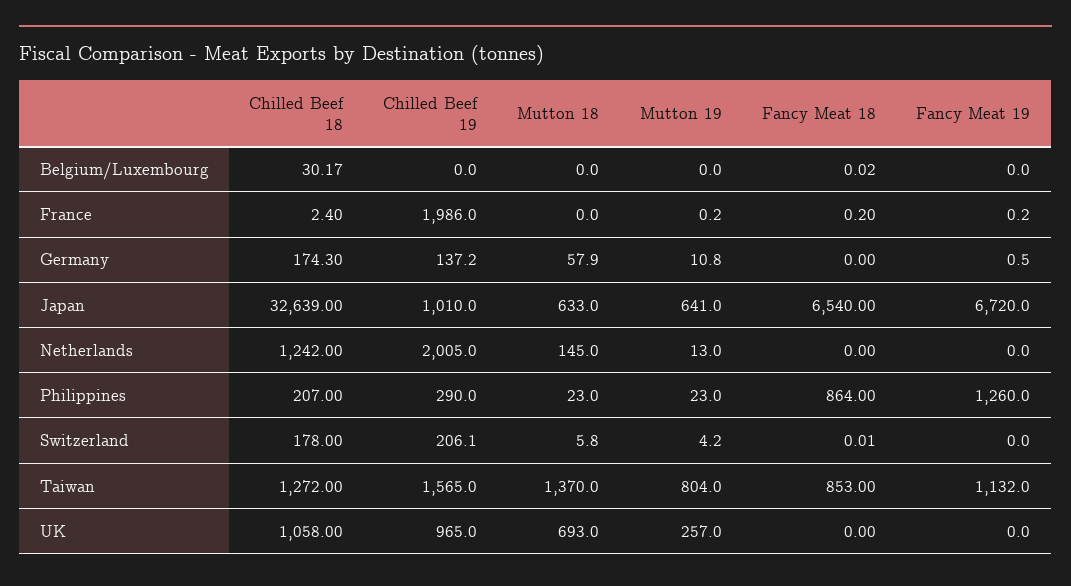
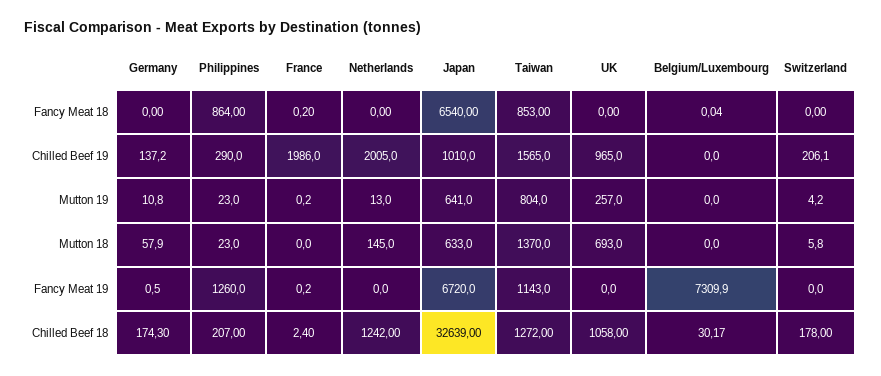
Fancy Meat 18, Belgium/Luxembourg: 0.02 -> 0.04
Fancy Meat 19, Belgium/Luxembourg: 0 -> 7309.9
Fancy Meat 18, Switzerland: 0.01 -> 0
Fancy Meat 19, Taiwan: 1132 -> 1143

